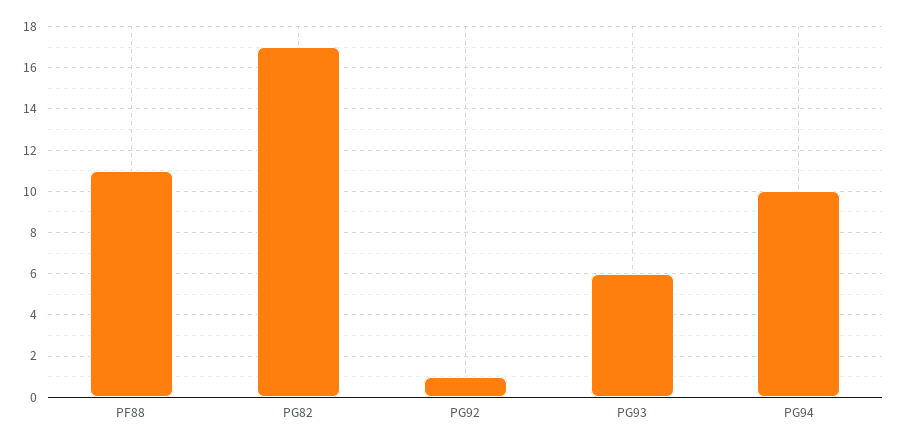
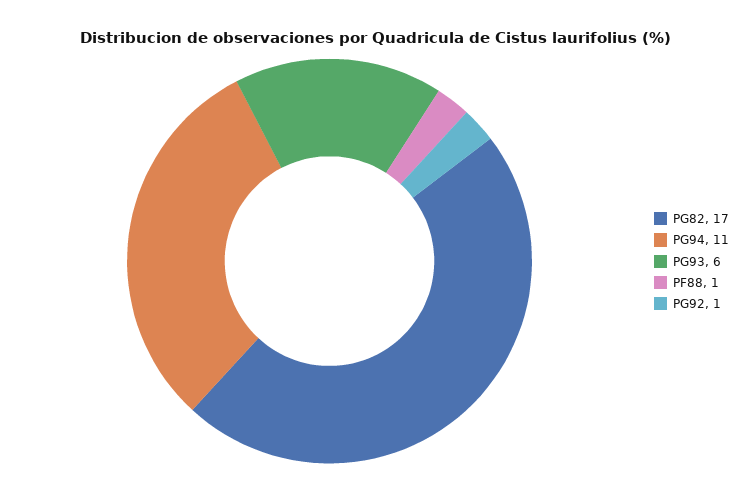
PF88: 11 -> 1
PG94: 10 -> 11

